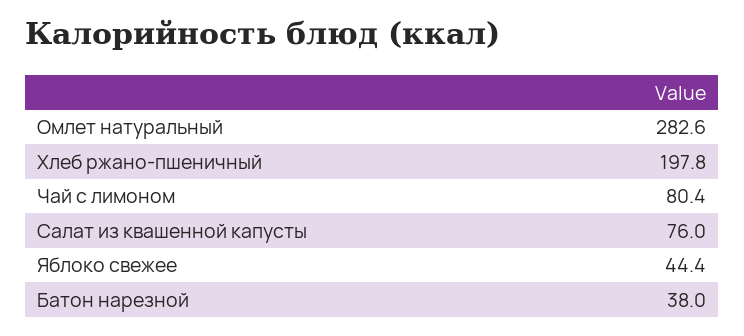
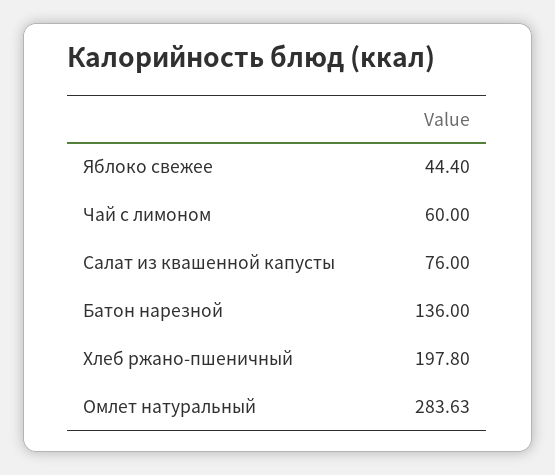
Омлет натуральный: 282.6 -> 283.63
Чай с лимоном: 80.4 -> 60
Батон нарезной: 38 -> 136

